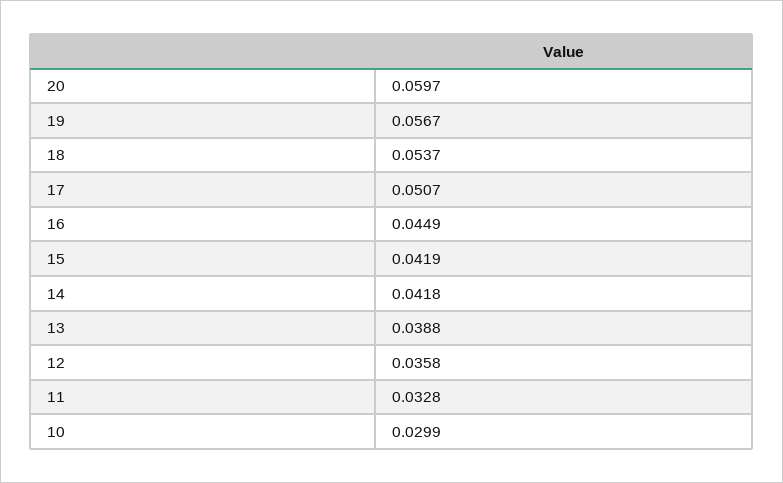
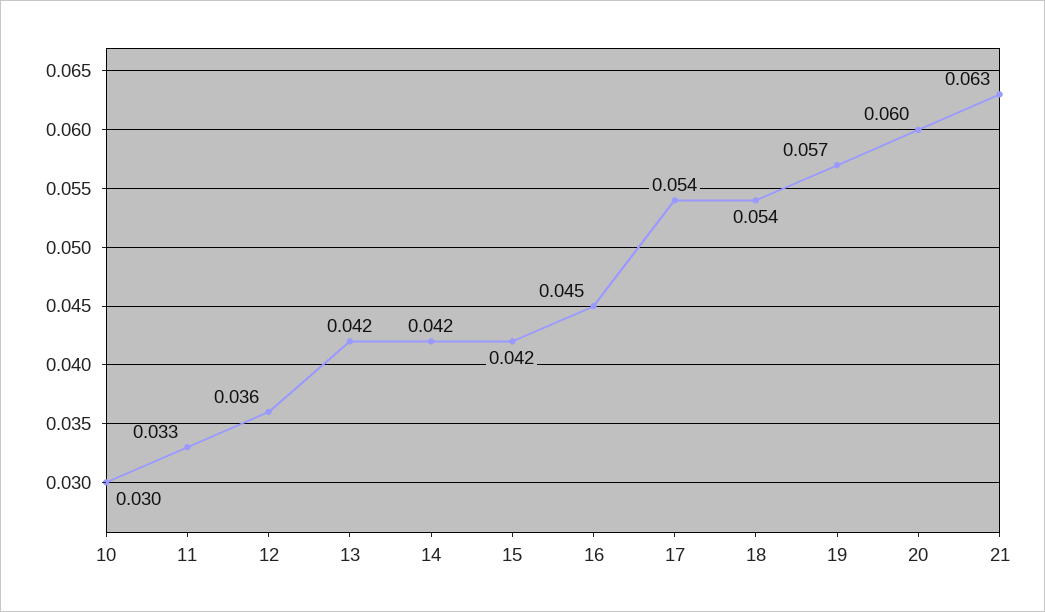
17: 0.0507 -> 0.054
13: 0.0388 -> 0.042
21: none -> 0.063

